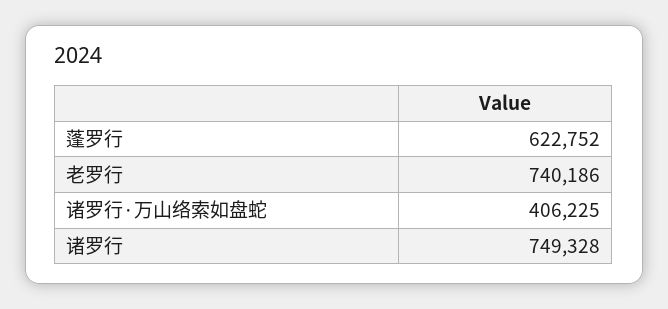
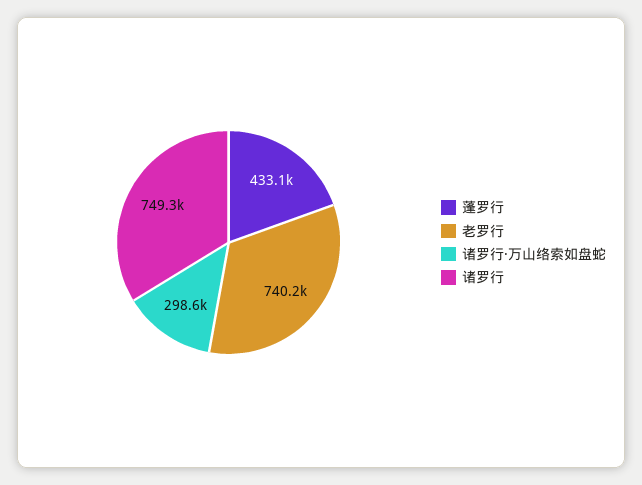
蓬罗行: 622752 -> 433100
诸罗行·万山络索如盘蛇: 406225 -> 298600

